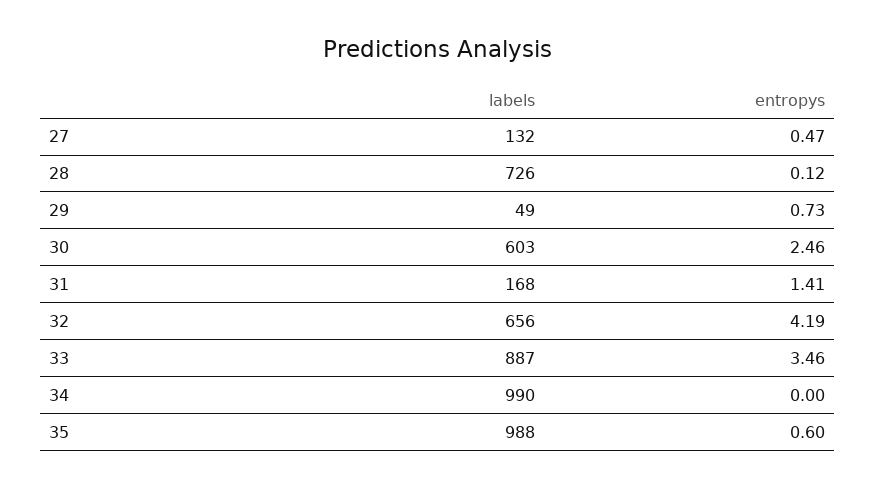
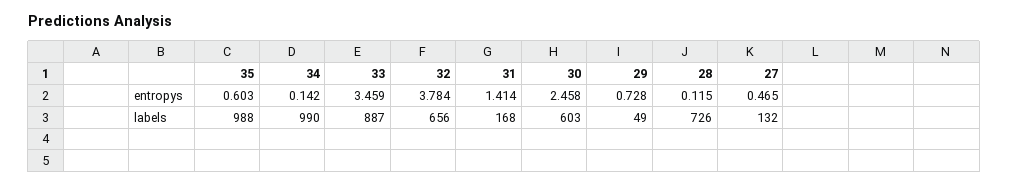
entropys, 32: 4.19 -> 3.784
entropys, 34: 0 -> 0.142

